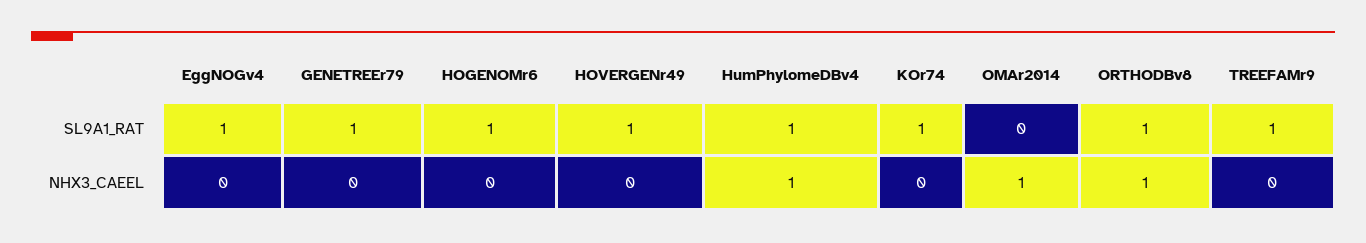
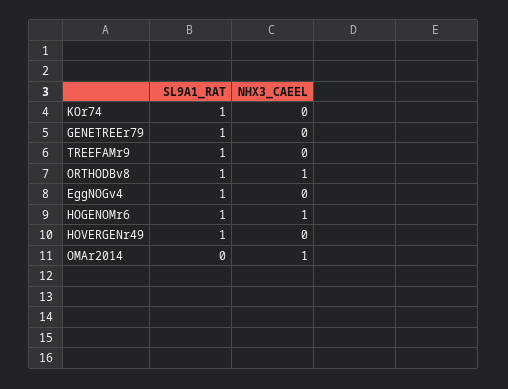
HumPhylomeDBv4, SL9A1_RAT: 1 -> none
HOGENOMr6, NHX3_CAEEL: 0 -> 1
HumPhylomeDBv4, NHX3_CAEEL: 1 -> none

